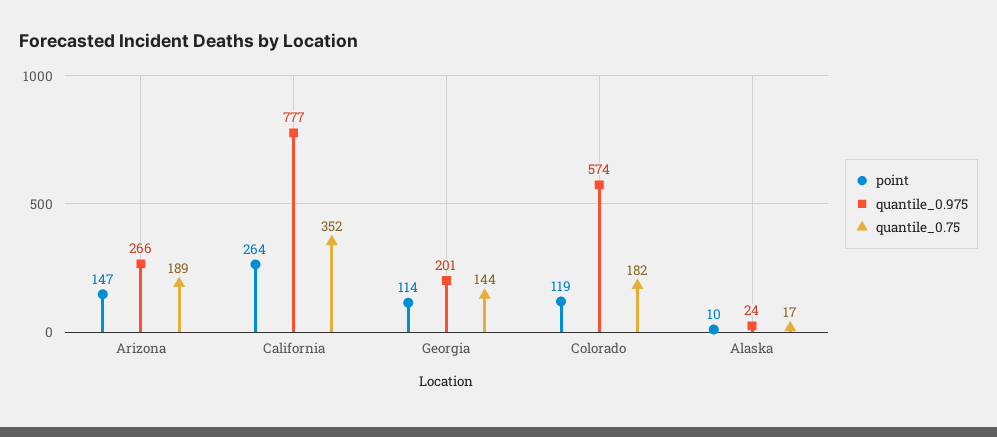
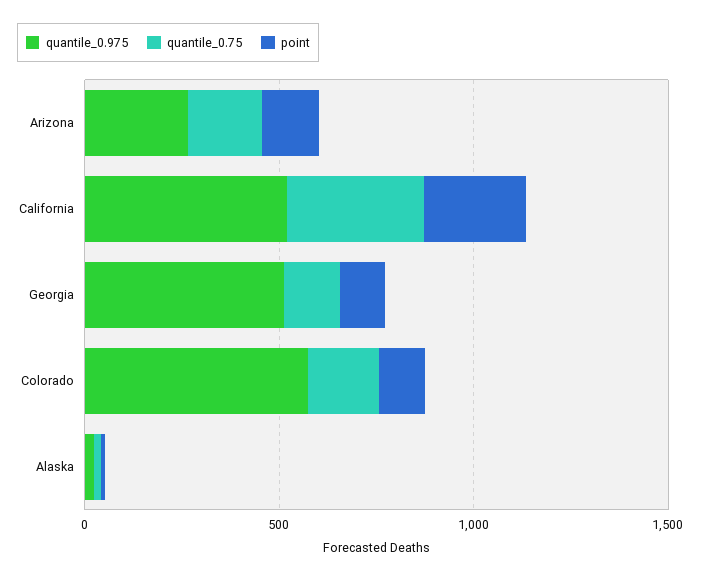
quantile_0.975, California: 777 -> 500
quantile_0.975, Georgia: 201 -> 500

